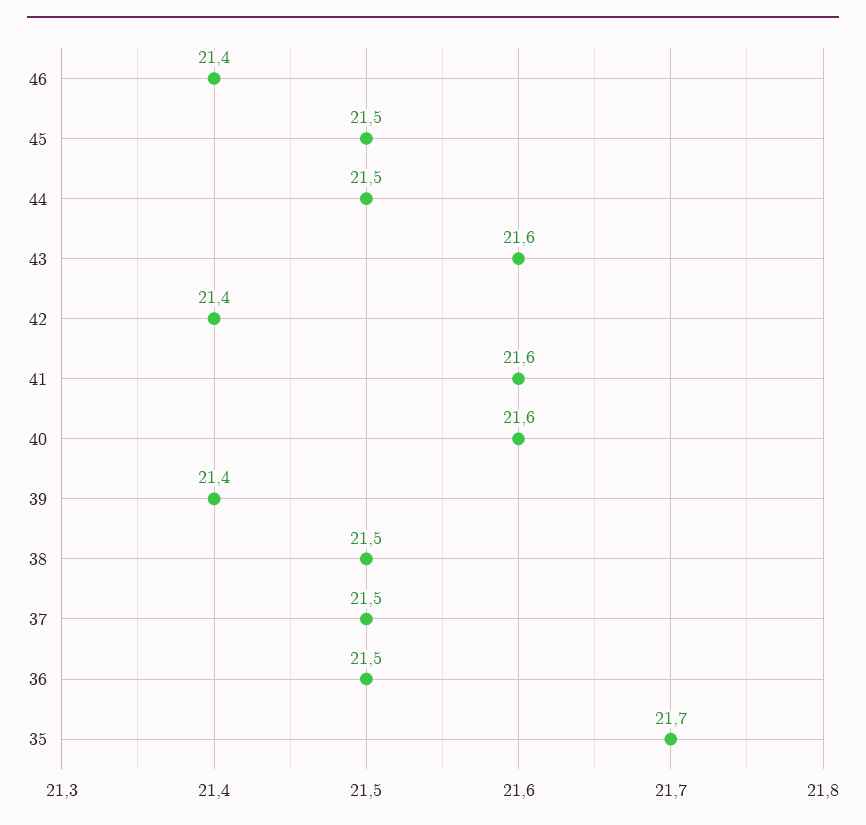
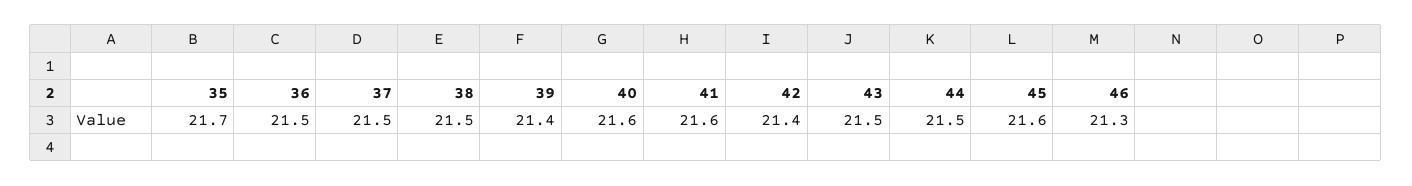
46: 21.4 -> 21.3
45: 21.5 -> 21.6
43: 21.6 -> 21.5

